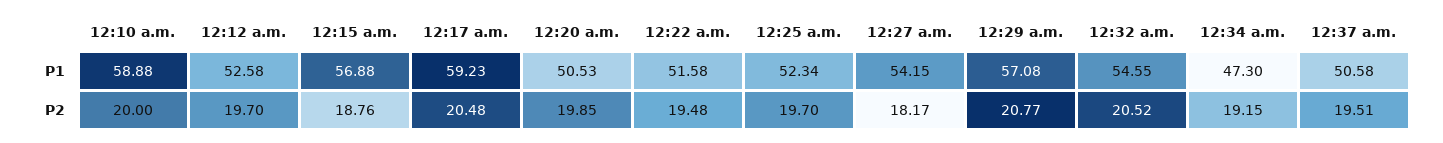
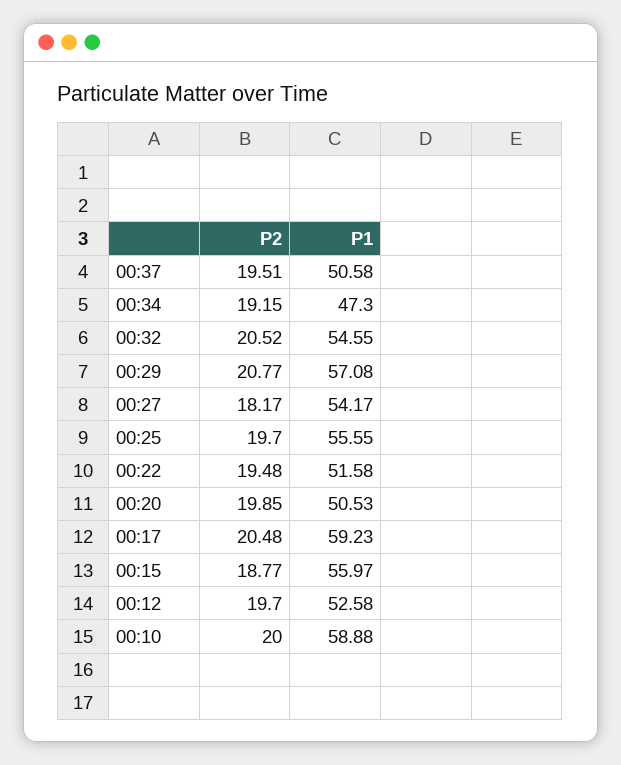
12:15 a.m., P1: 56.88 -> 55.97
12:25 a.m., P1: 52.34 -> 55.55
12:27 a.m., P1: 54.15 -> 54.17
12:15 a.m., P2: 18.76 -> 18.77

